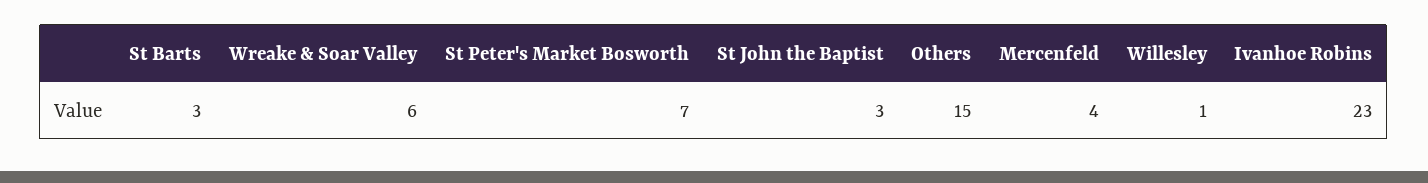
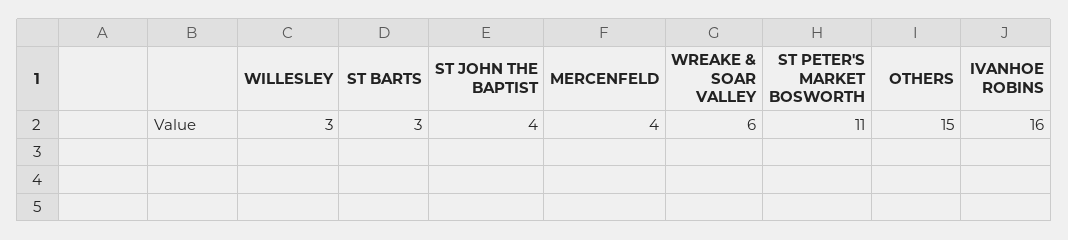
St Peter's Market Bosworth: 7 -> 11
St John the Baptist: 3 -> 4
Willesley: 1 -> 3
Ivanhoe Robins: 23 -> 16

